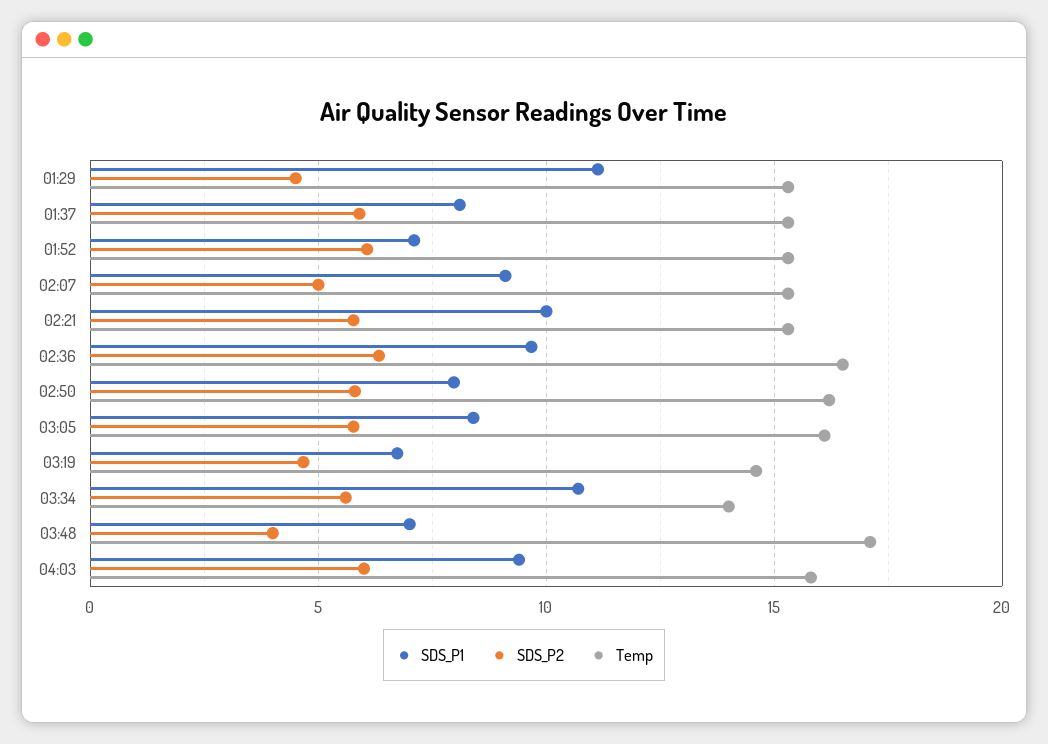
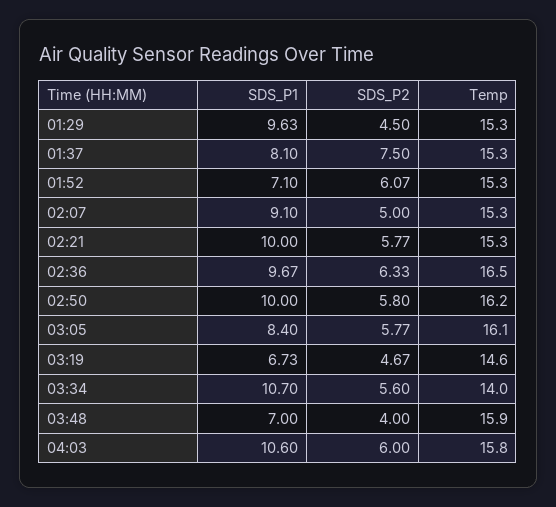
SDS_P1, 01:29: 11 -> 9.63
SDS_P2, 01:37: 6 -> 7.5
SDS_P1, 02:50: 8 -> 10
Temp, 03:48: 17 -> 15.9
SDS_P1, 04:03: 9.5 -> 10.6

